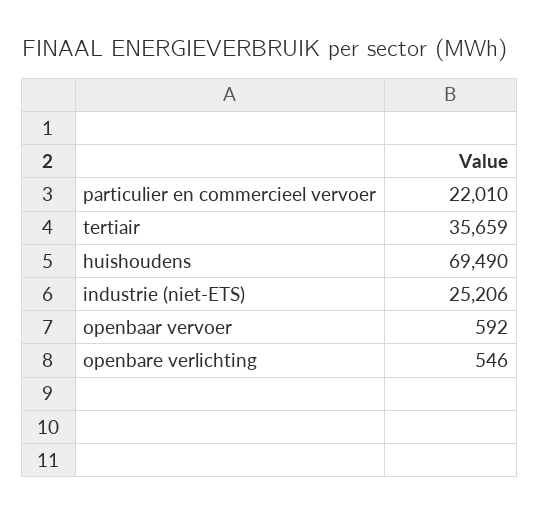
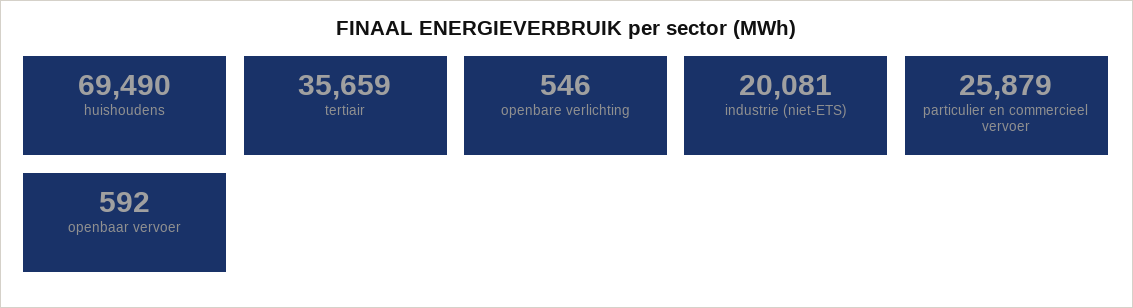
particulier en commercieel vervoer: 22010 -> 25879
industrie (niet-ETS): 25206 -> 20081

